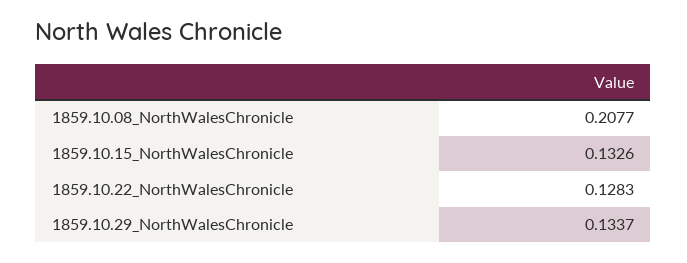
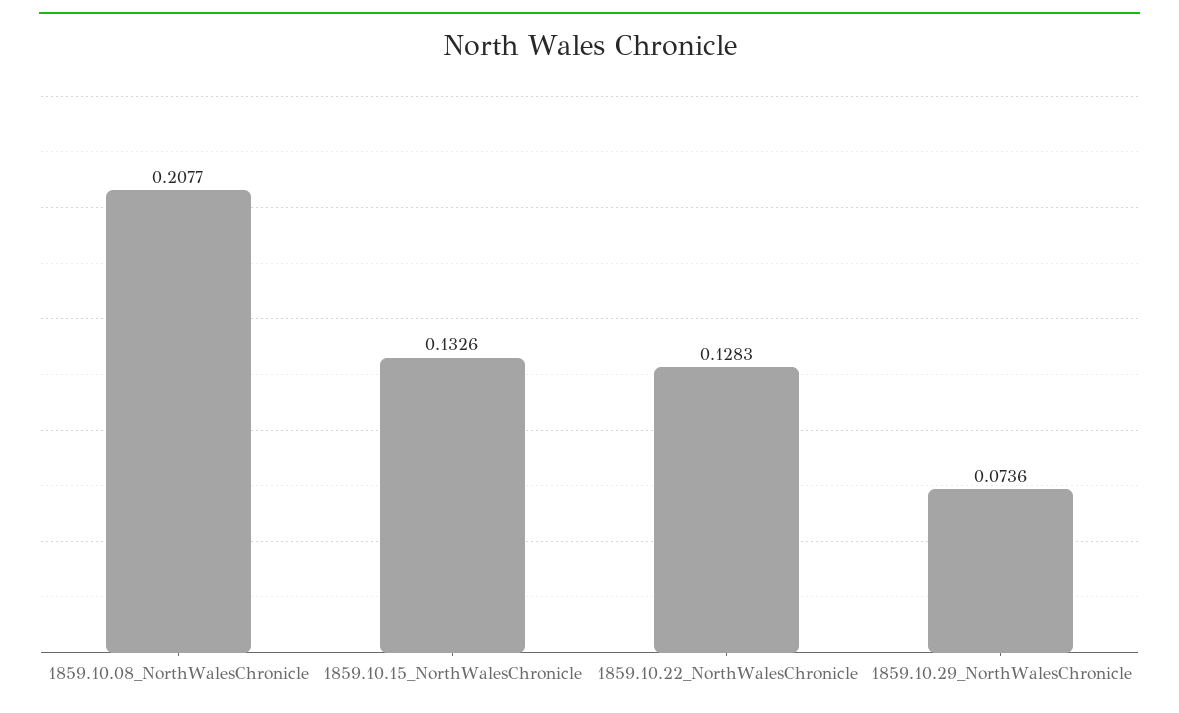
1859.10.29_NorthWalesChronicle: 0.1337 -> 0.0736

